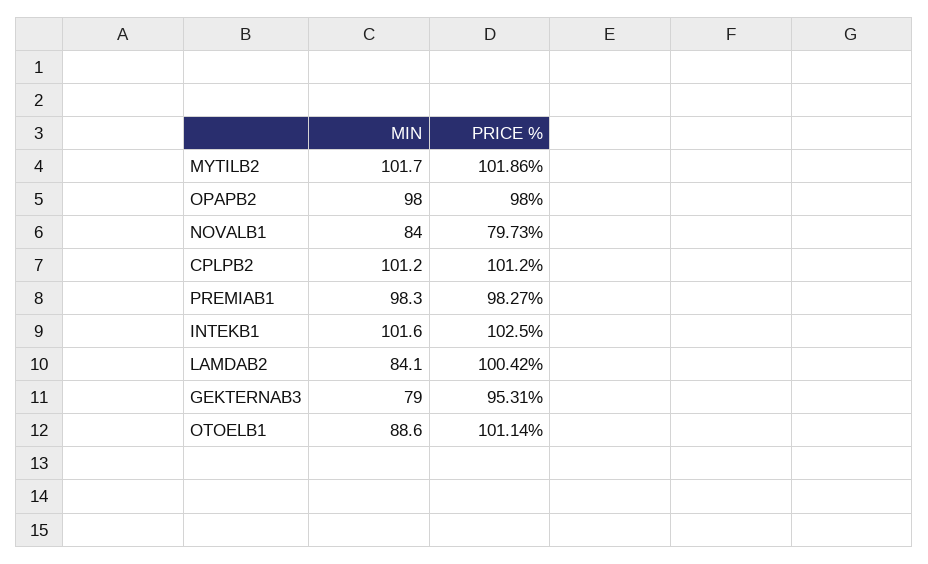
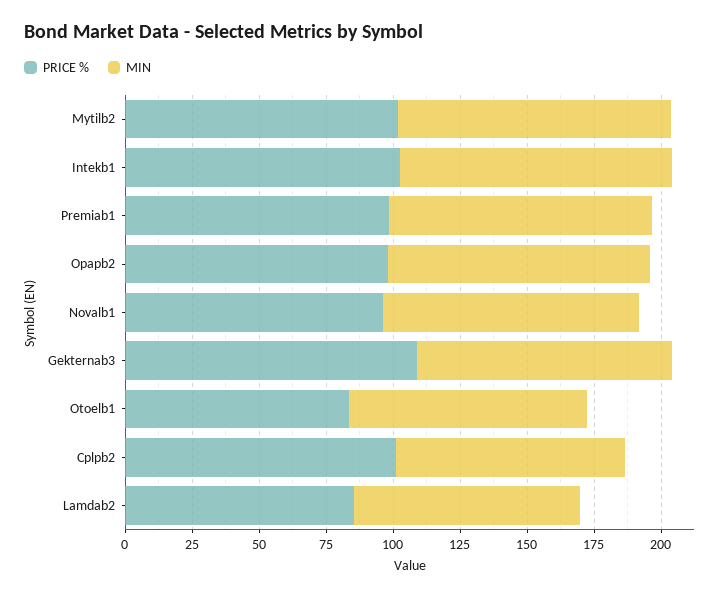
MIN, NOVALB1: 84 -> 95
PRICE %, NOVALB1: 79.73 -> 95
MIN, CPLPB2: 101.2 -> 85
PRICE %, LAMDAB2: 100.42 -> 85
MIN, GEKTERNAB3: 79 -> 95
PRICE %, GEKTERNAB3: 95.31 -> 110
PRICE %, OTOELB1: 101.14 -> 85

